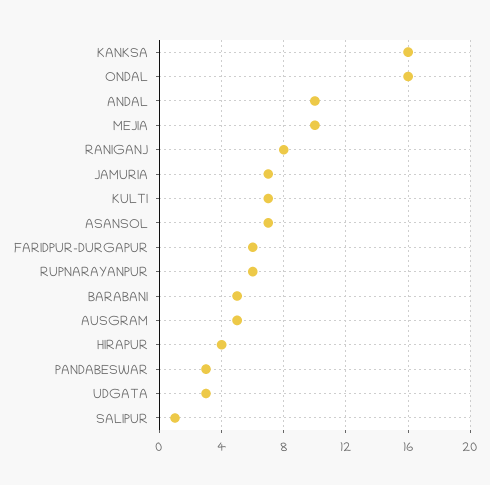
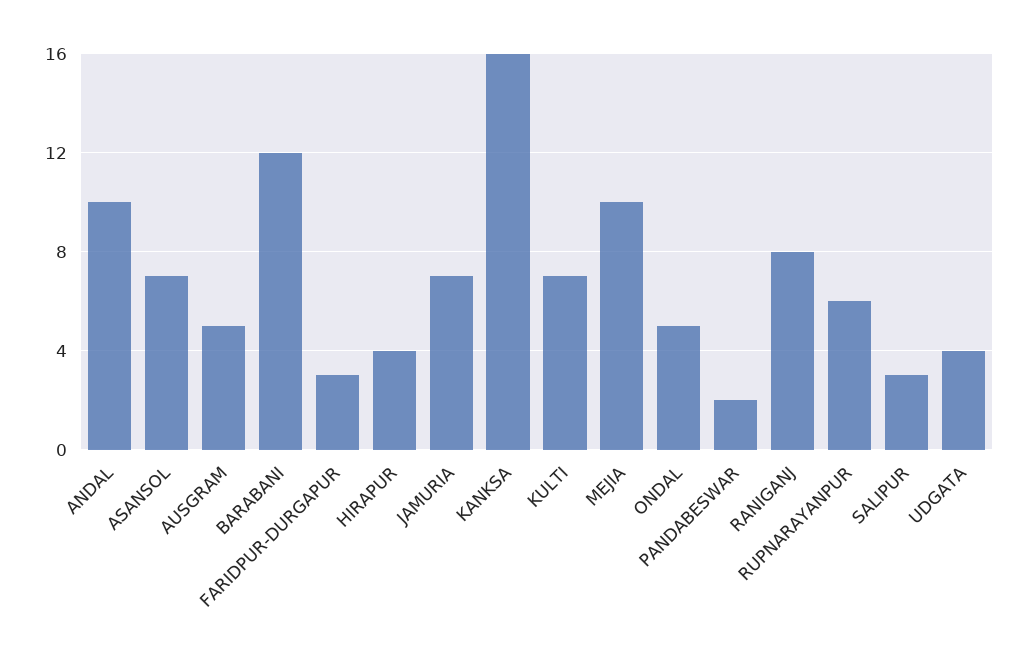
ONDAL: 16 -> 5
FARIDPUR-DURGAPUR: 6 -> 3
BARABANI: 5 -> 12
PANDABESWAR: 3 -> 2
UDGATA: 3 -> 4
SALIPUR: 1 -> 3

